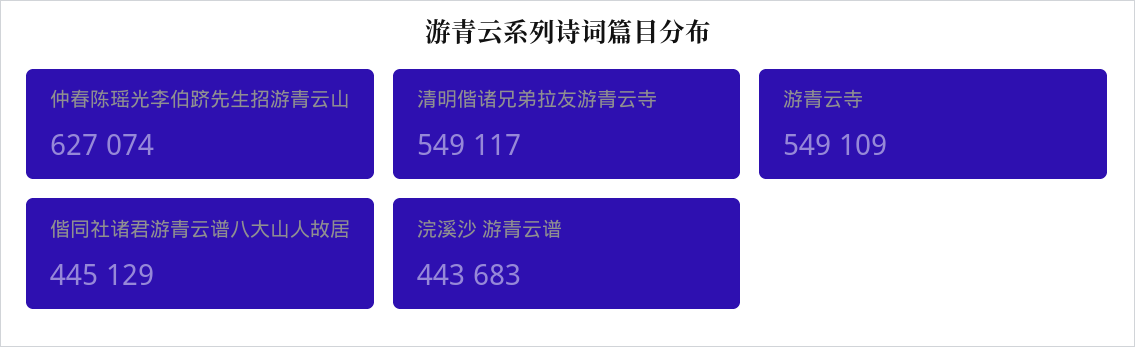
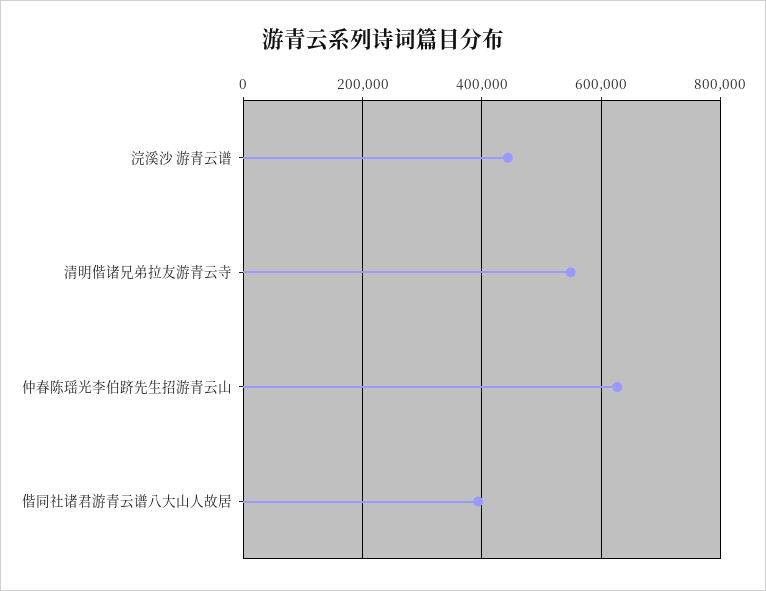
游青云寺: 549109 -> none
偕同社诸君游青云谱八大山人故居: 445129 -> 400000

